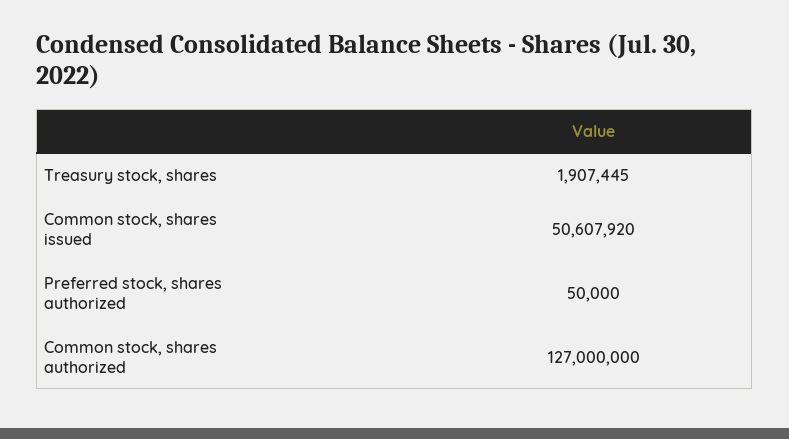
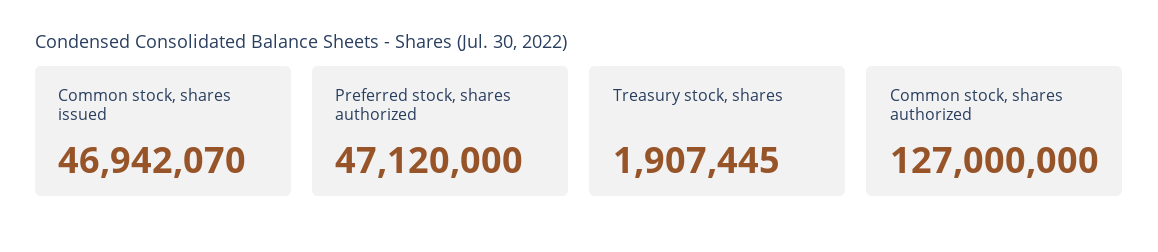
Common stock, shares issued: 50607920 -> 46942070
Preferred stock, shares authorized: 50000 -> 47120000

